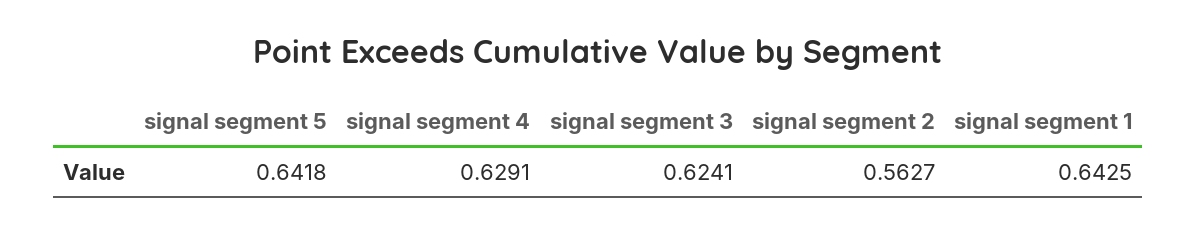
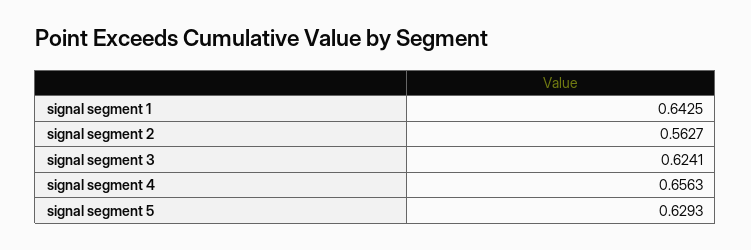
signal segment 5: 0.6418 -> 0.6293
signal segment 4: 0.6291 -> 0.6563

